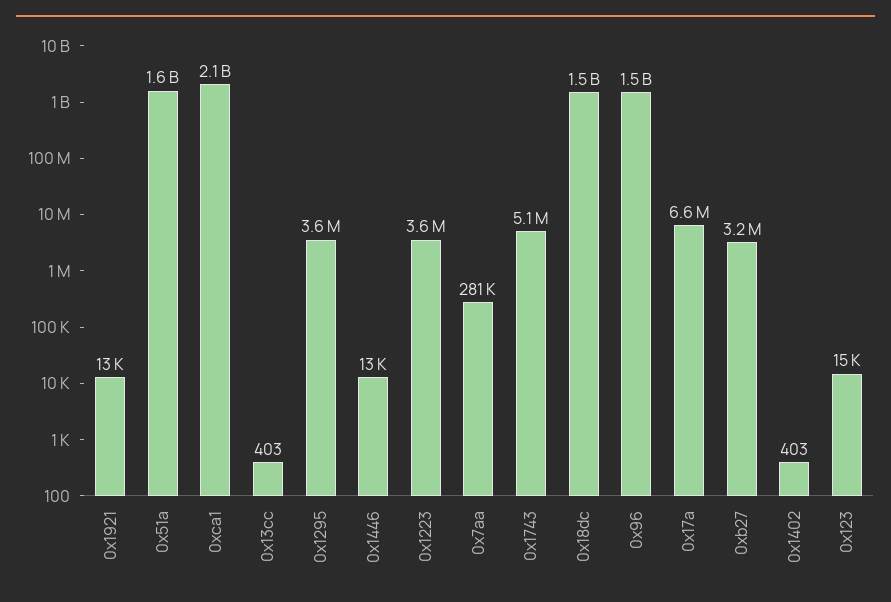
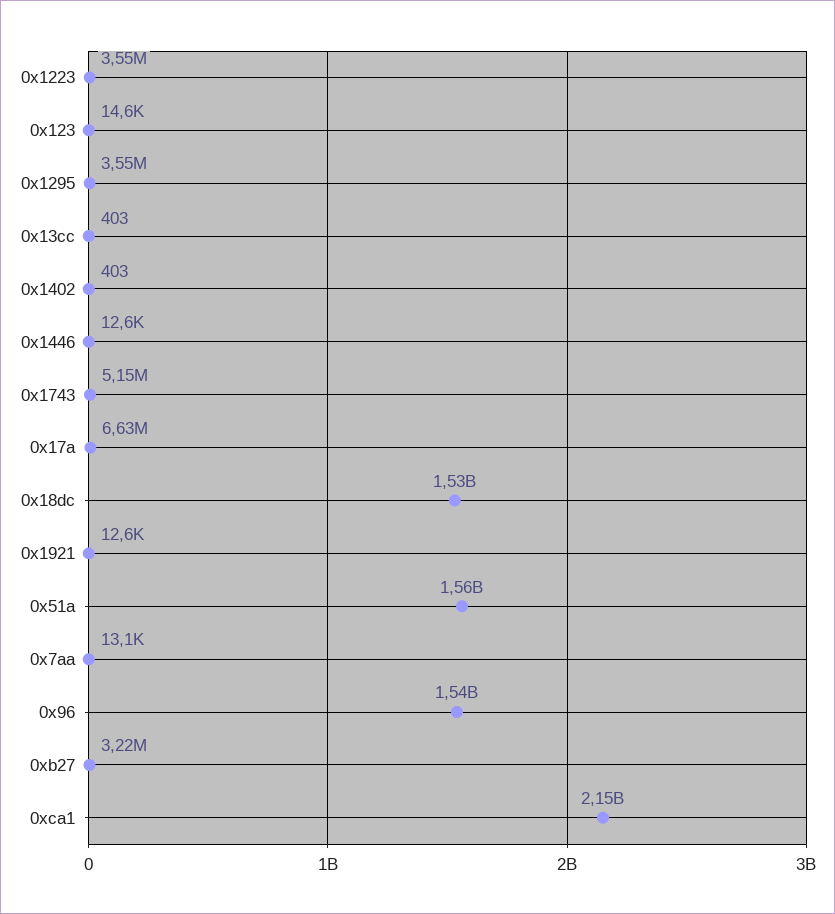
0x7aa: 281000 -> 13100

